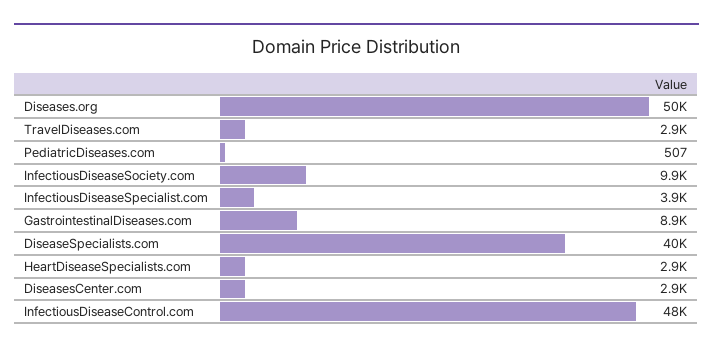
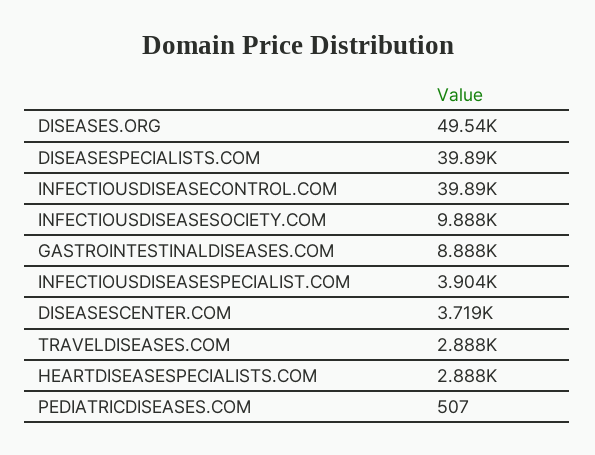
DiseasesCenter.com: 2900 -> 3719
InfectiousDiseaseControl.com: 48000 -> 39890

